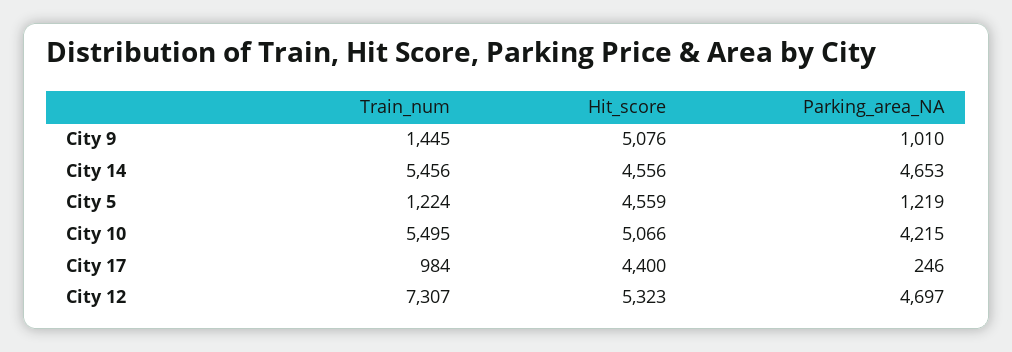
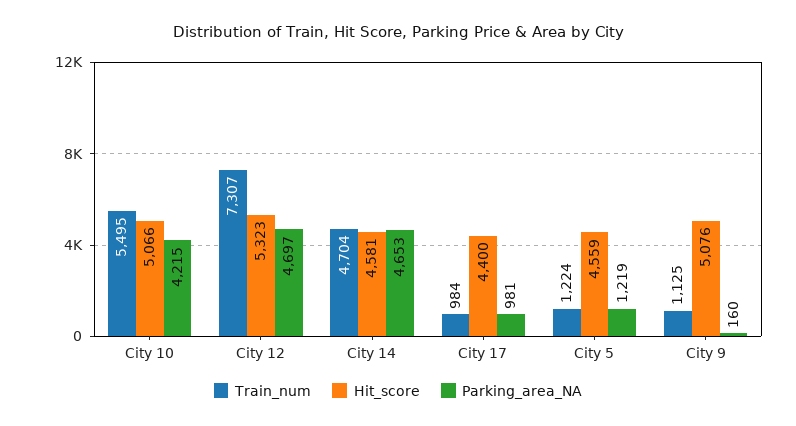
Train_num, City 9: 1445 -> 1125
Parking_area_NA, City 9: 1010 -> 160
Train_num, City 14: 5456 -> 4704
Hit_score, City 14: 4556 -> 4581
Parking_area_NA, City 17: 246 -> 981

